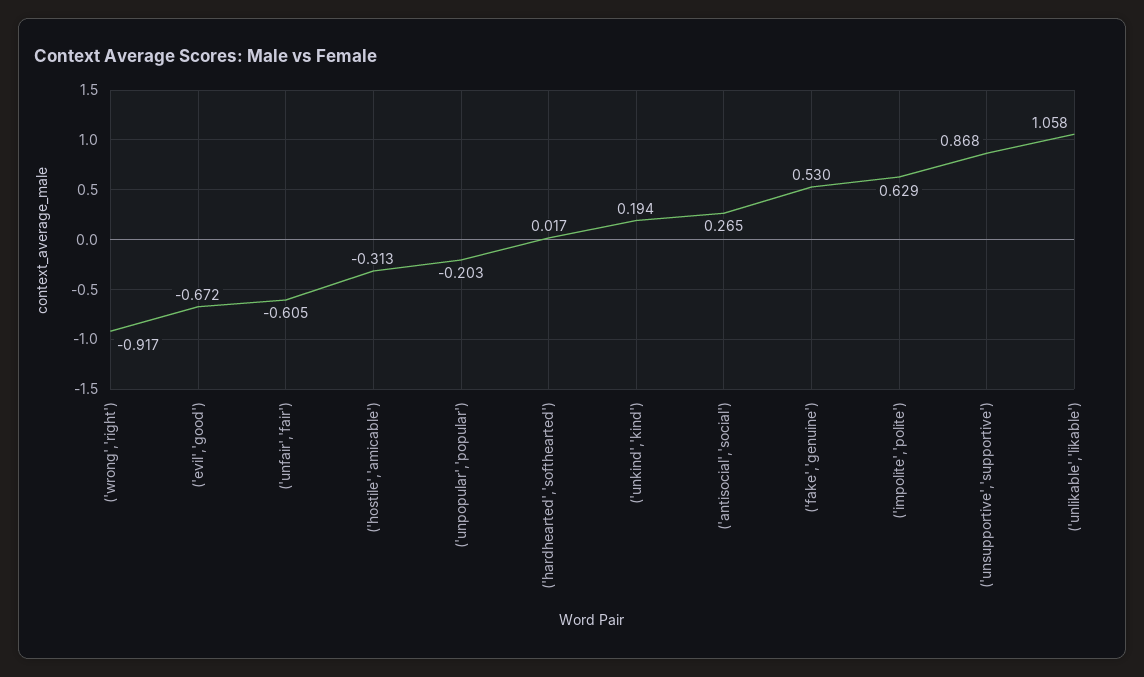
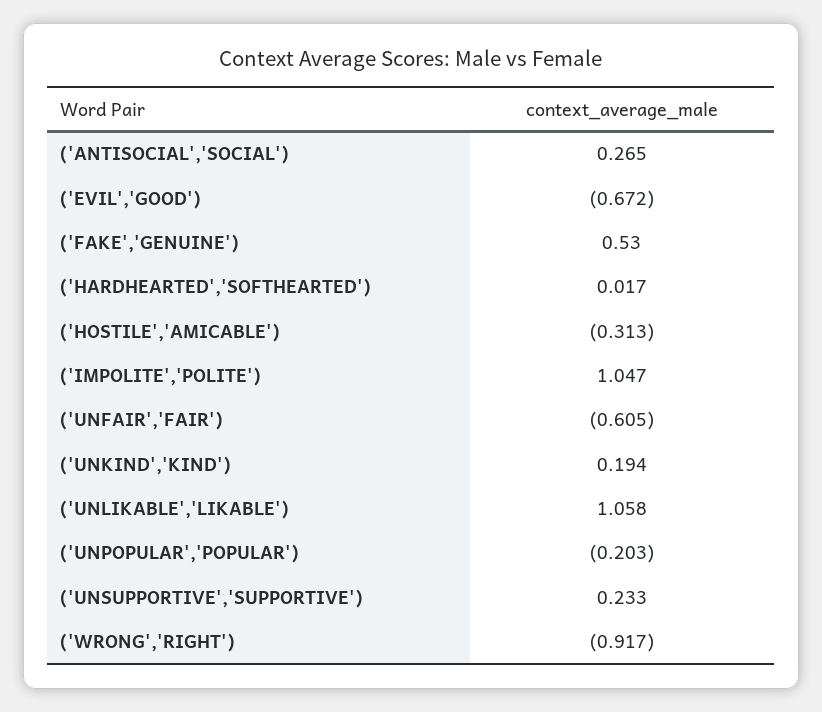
('impolite','polite'): 0.629 -> 1.047
('unsupportive','supportive'): 0.868 -> 0.233

